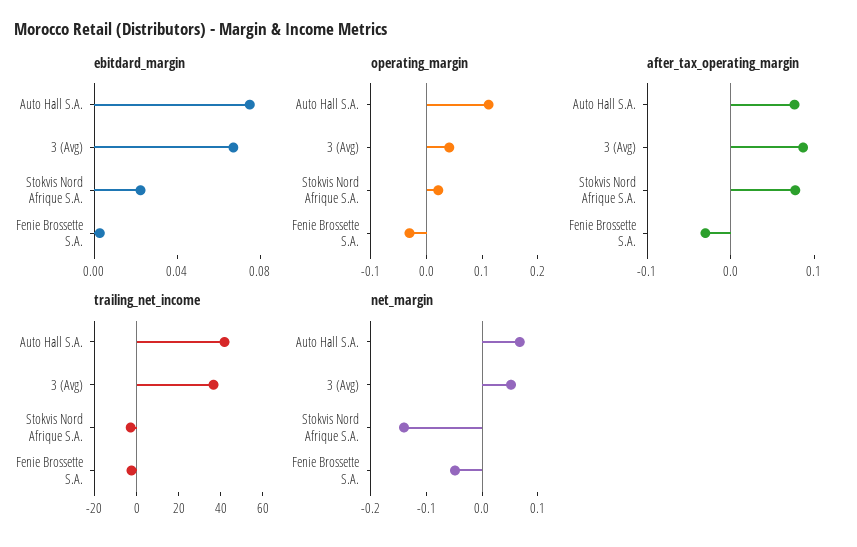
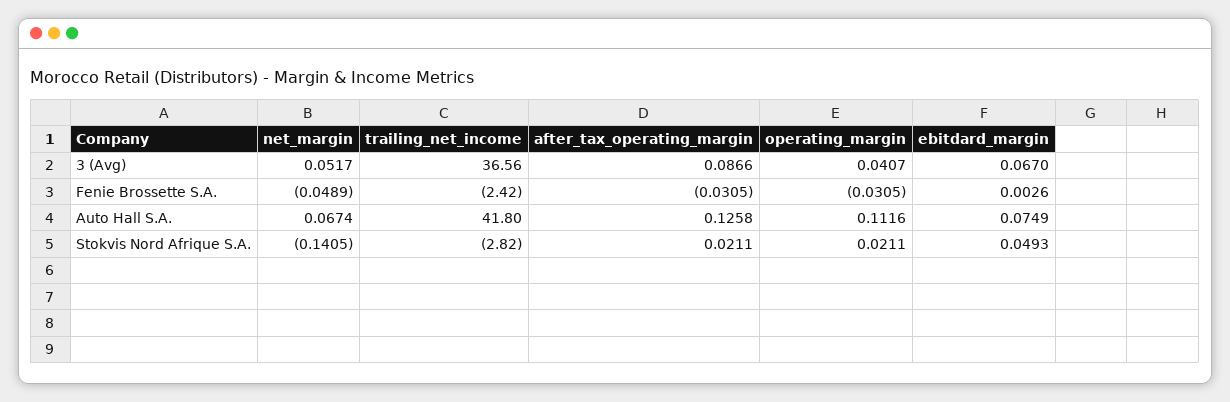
ebitdard_margin, Stokvis Nord Afrique S.A.: 0.02 -> 0.0493
after_tax_operating_margin, Auto Hall S.A.: 0.08 -> 0.1258
after_tax_operating_margin, Stokvis Nord Afrique S.A.: 0.08 -> 0.0211

